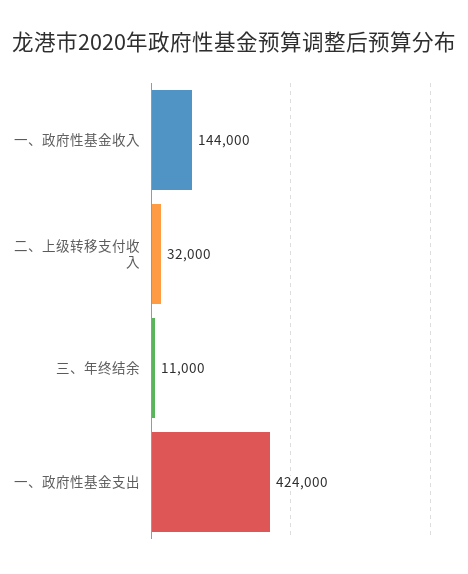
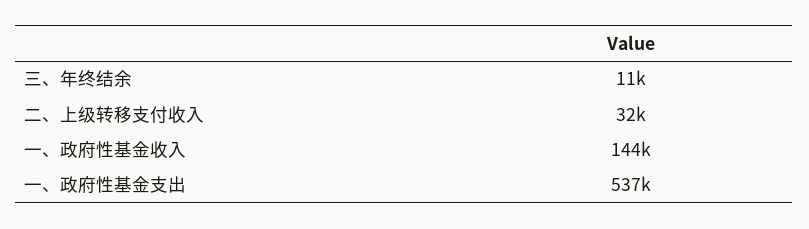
一、政府性基金支出: 424000 -> 537000

